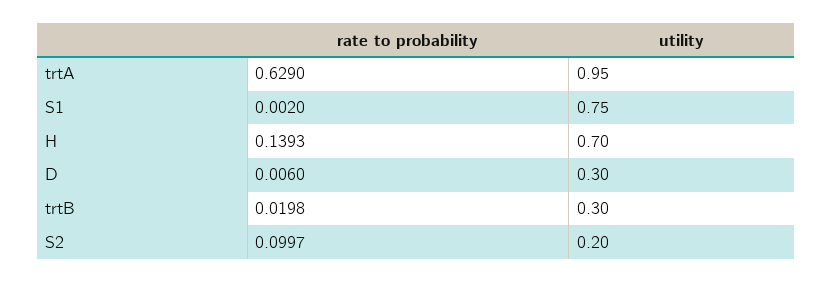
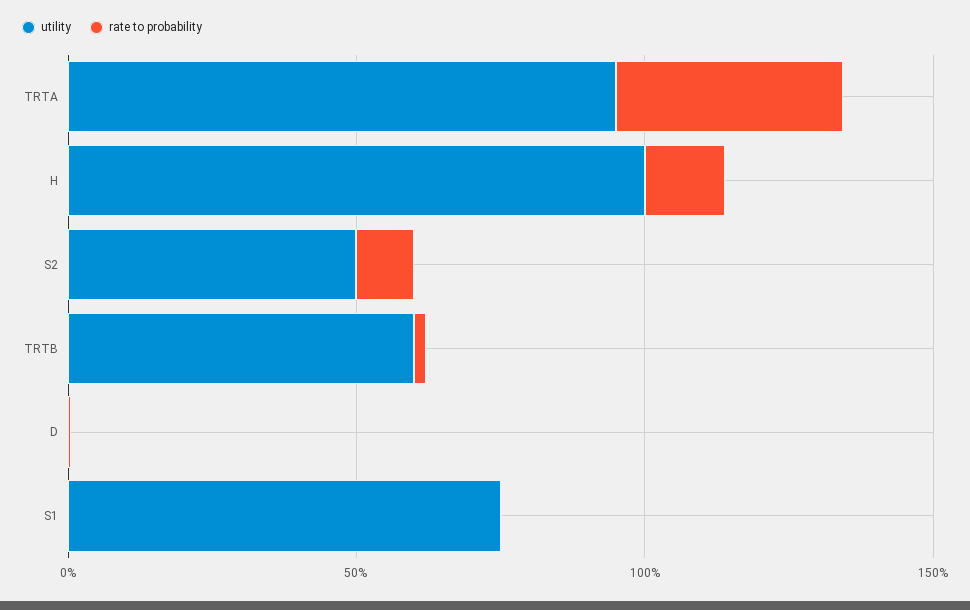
rate to probability, trtA: 0.629 -> 0.4
utility, H: 0.7 -> 1
utility, D: 0.3 -> 0
utility, trtB: 0.3 -> 0.6
utility, S2: 0.2 -> 0.5

